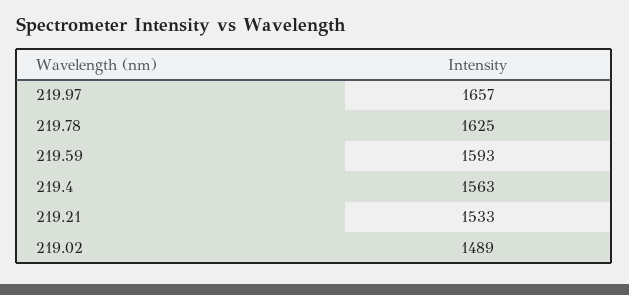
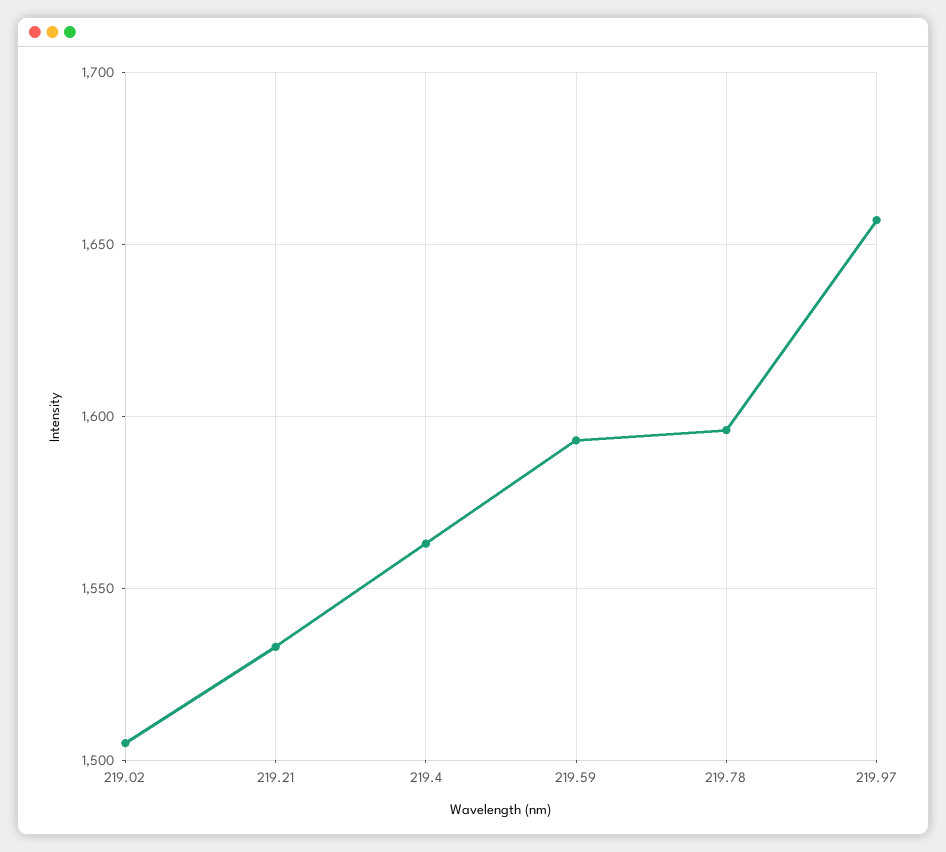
219.78: 1625 -> 1595
219.02: 1489 -> 1505

